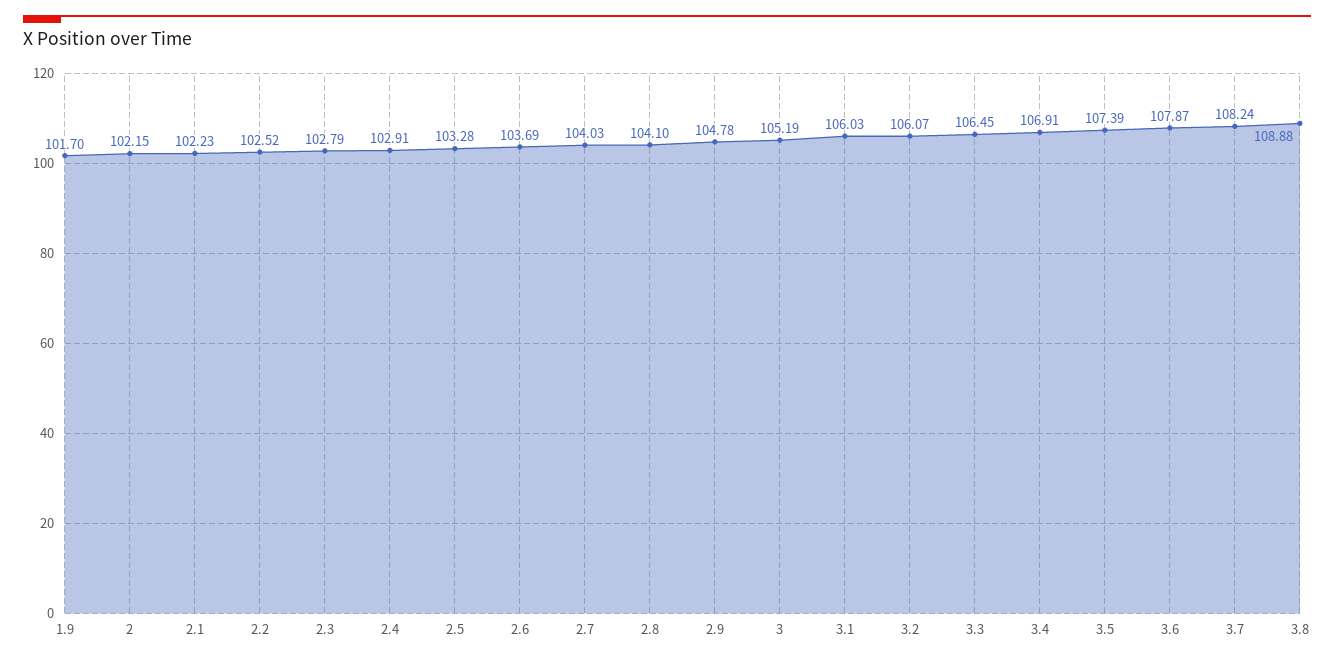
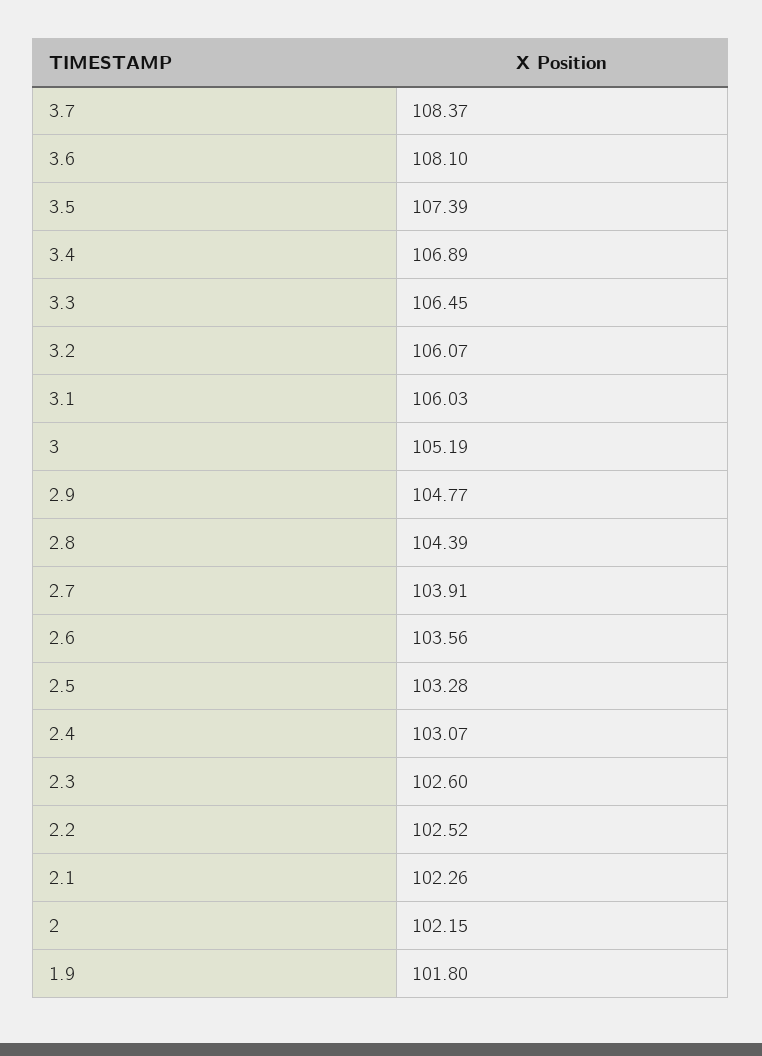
1.9: 101.7 -> 101.8
2.1: 102.23 -> 102.26
2.3: 102.79 -> 102.6
2.4: 102.91 -> 103.07
2.6: 103.69 -> 103.56
2.7: 104.03 -> 103.91
2.8: 104.1 -> 104.39
2.9: 104.78 -> 104.77
3.4: 106.91 -> 106.89
3.6: 107.87 -> 108.1
3.7: 108.24 -> 108.37
3.8: 108.88 -> none

